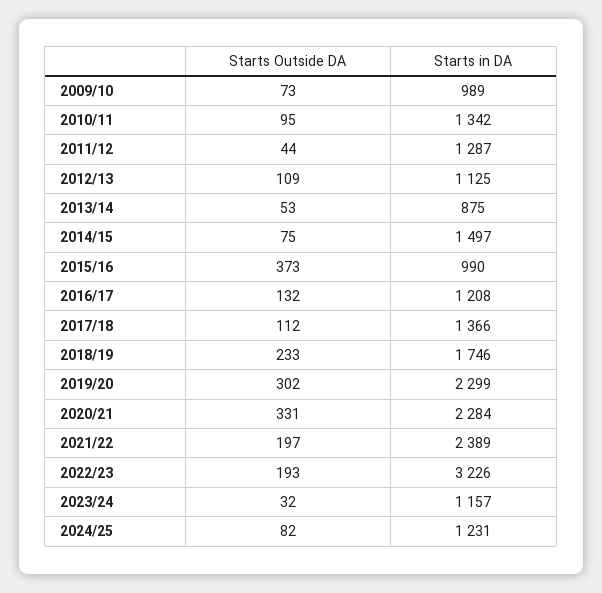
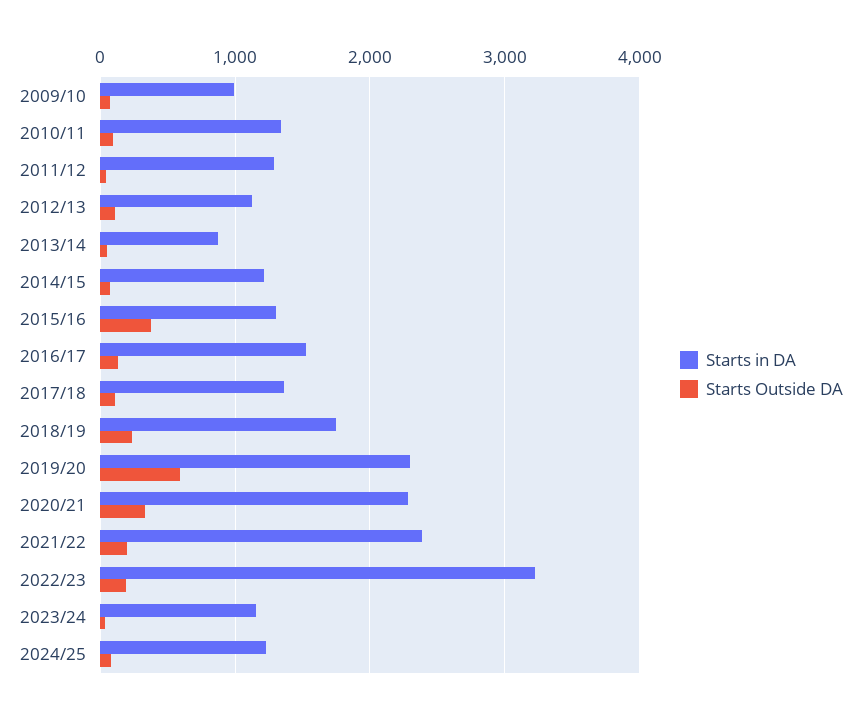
Starts in DA, 2014/15: 1497 -> 1200
Starts in DA, 2015/16: 990 -> 1300
Starts in DA, 2016/17: 1208 -> 1500
Starts Outside DA, 2019/20: 302 -> 600

